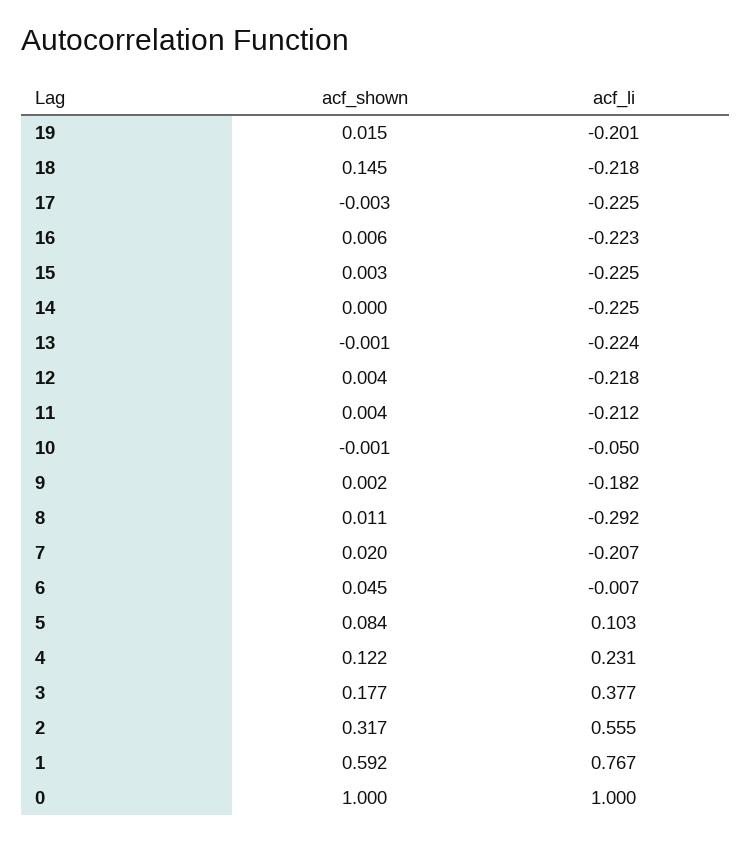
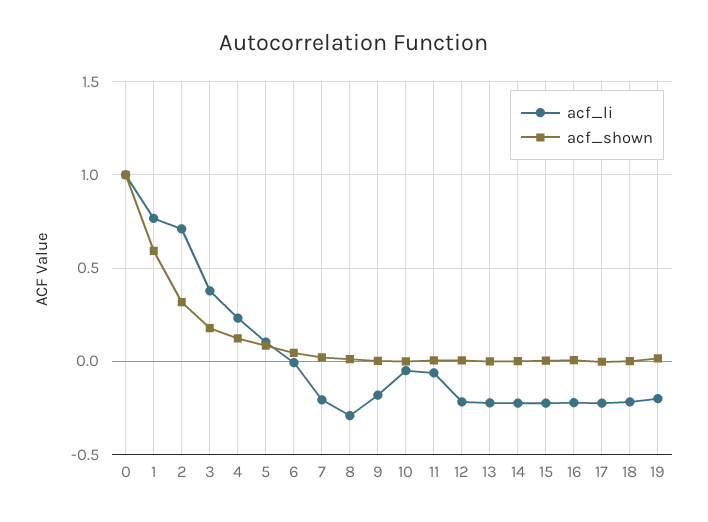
acf_shown, 18: 0.145 -> 0
acf_li, 11: -0.212 -> -0.05
acf_li, 2: 0.555 -> 0.7

